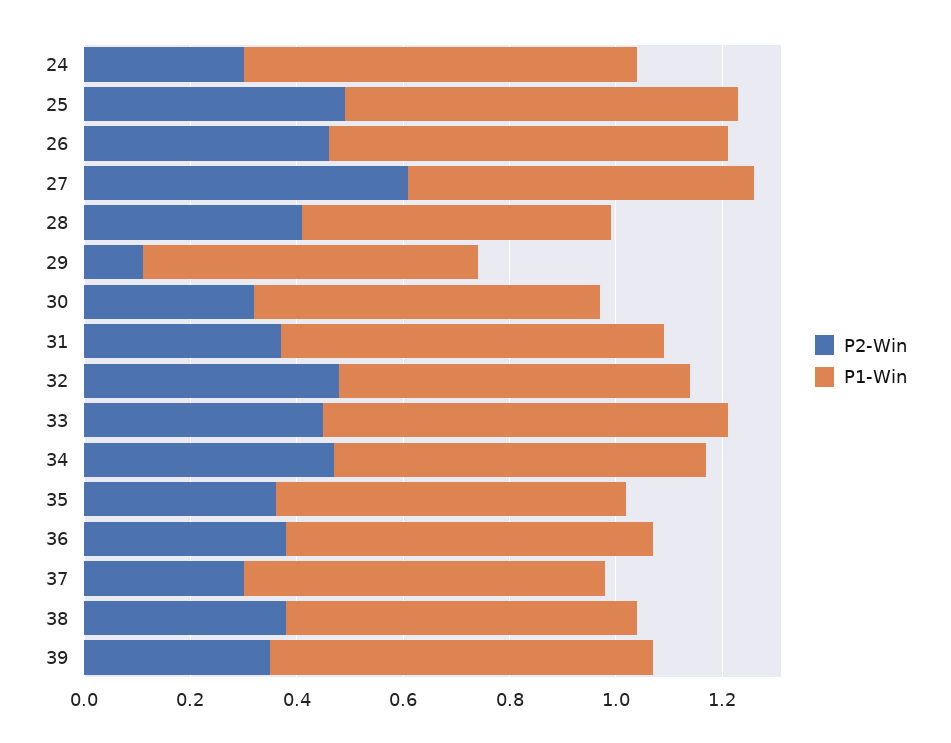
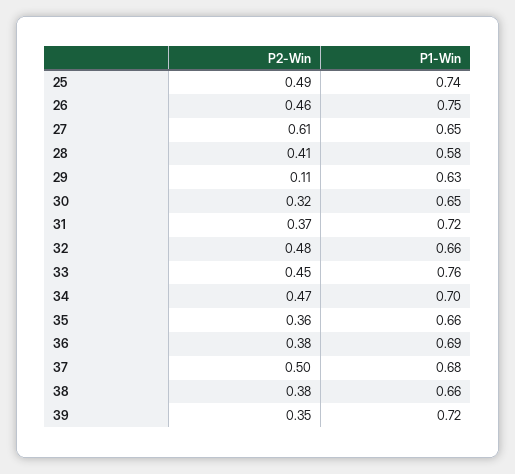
P2-Win, 24: 0.3 -> none
P1-Win, 24: 0.75 -> none
P2-Win, 37: 0.3 -> 0.5

